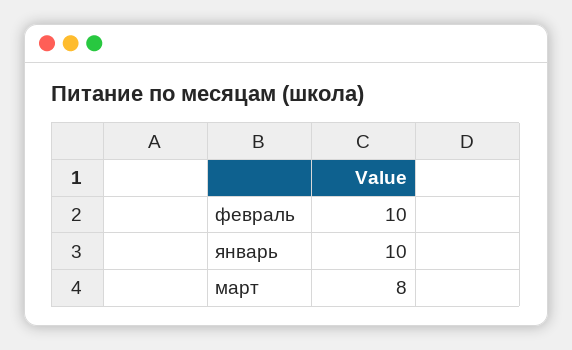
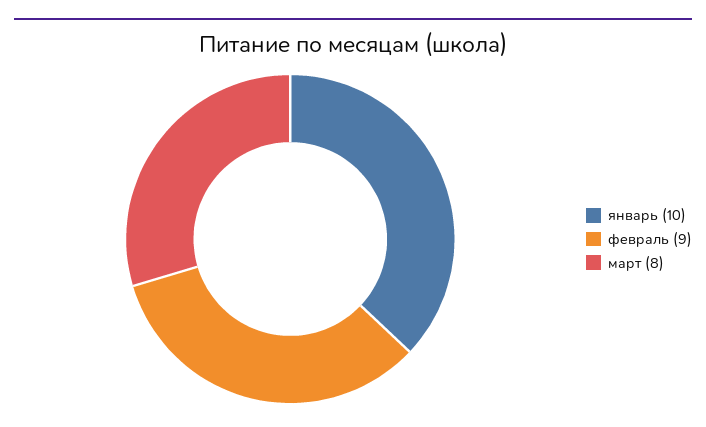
февраль: 10 -> 9

